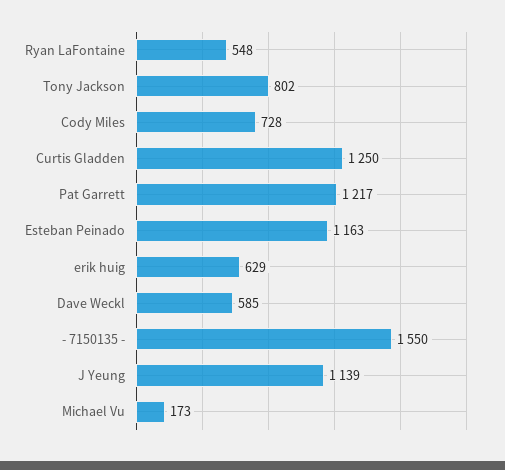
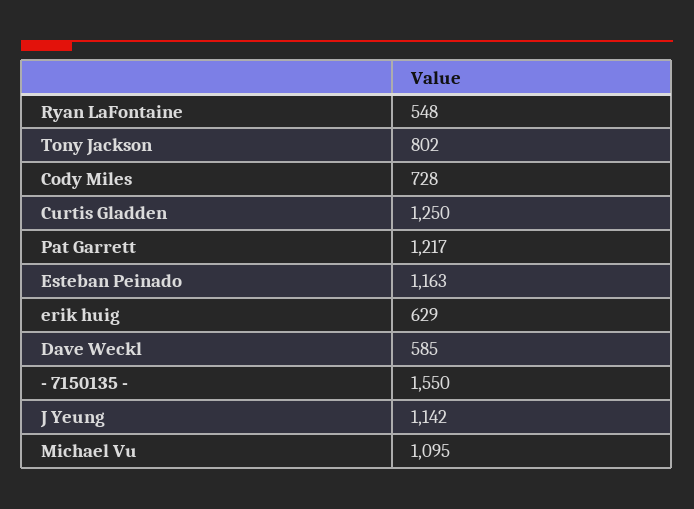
J Yeung: 1139 -> 1142
Michael Vu: 173 -> 1095

